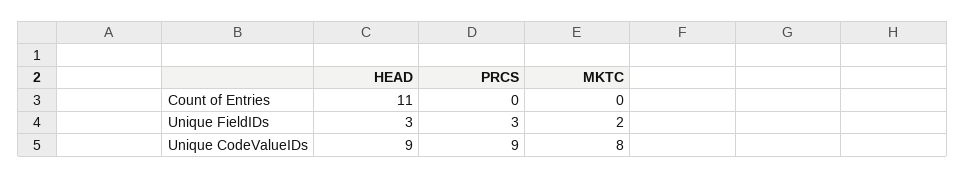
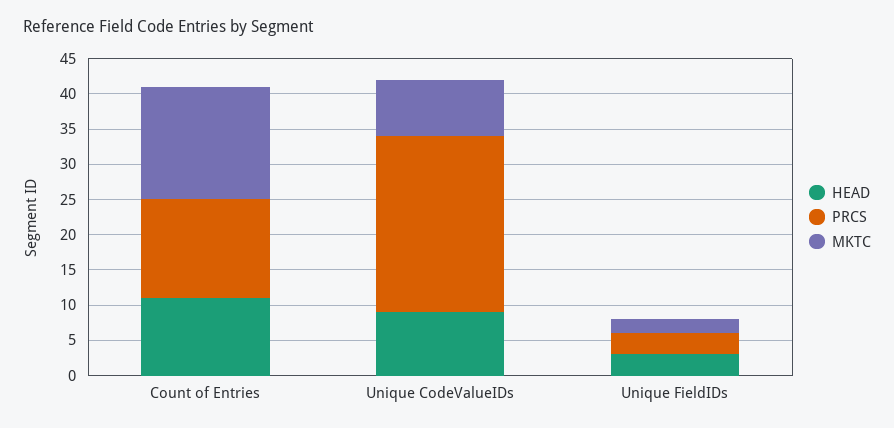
PRCS, Count of Entries: 0 -> 15
MKTC, Count of Entries: 0 -> 15
PRCS, Unique CodeValueIDs: 9 -> 25

